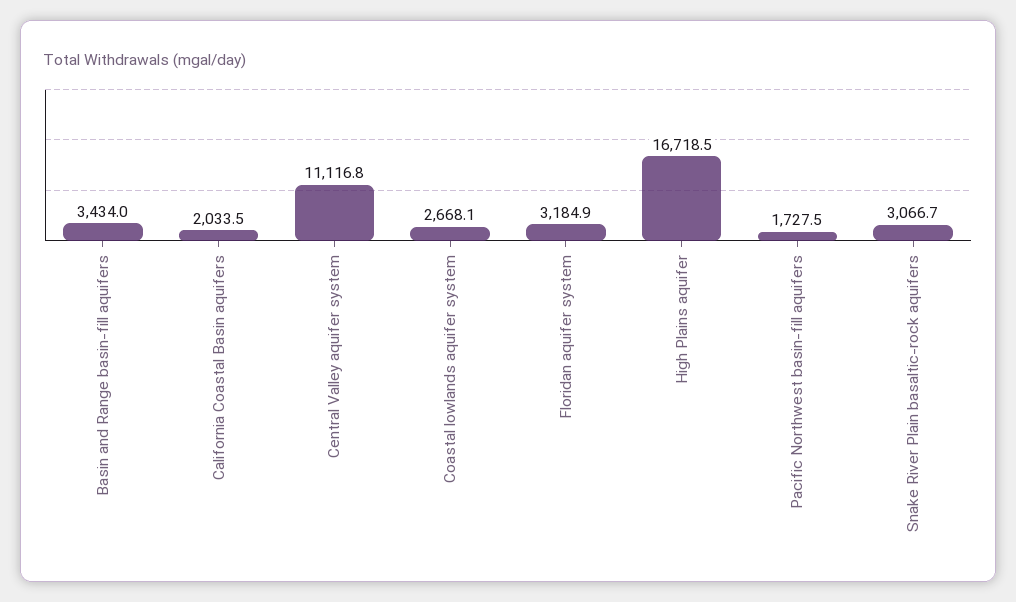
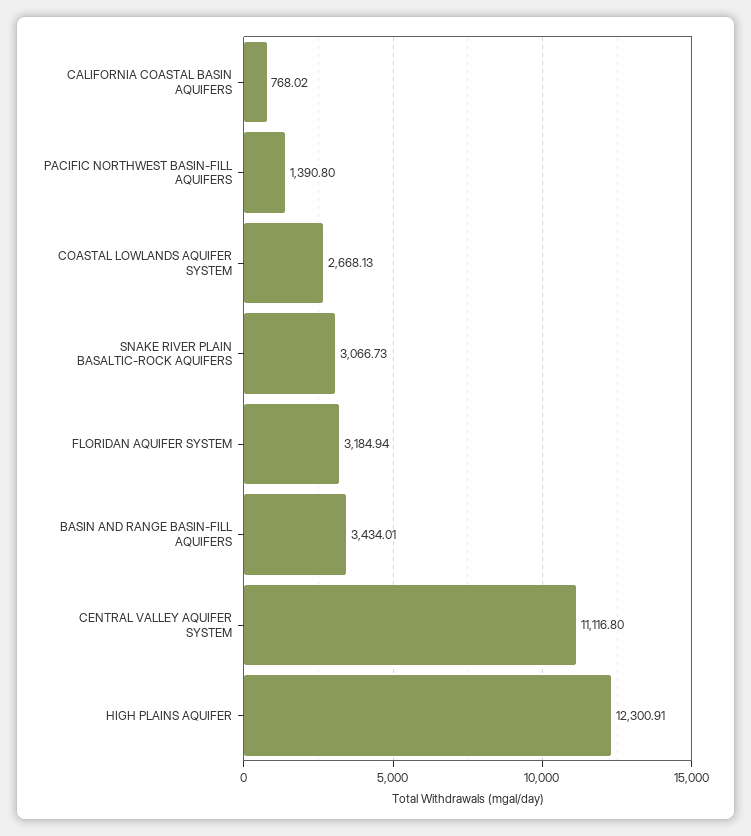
California Coastal Basin aquifers: 2033.5 -> 768.02
High Plains aquifer: 16718.5 -> 12300.91
Pacific Northwest basin-fill aquifers: 1727.5 -> 1390.8

